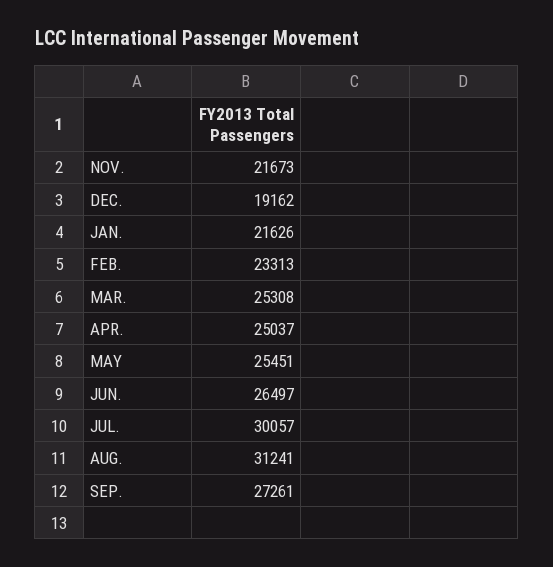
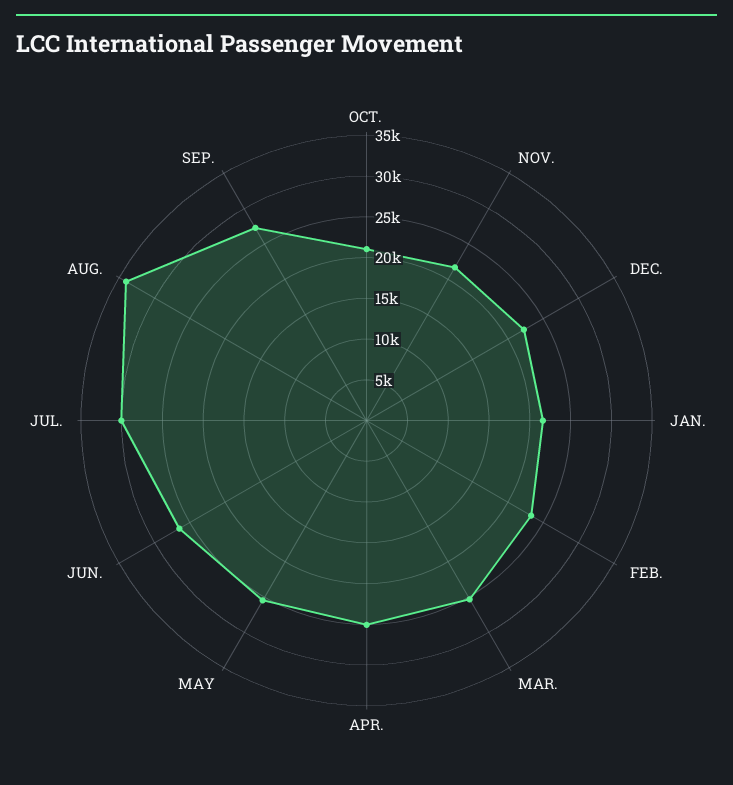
DEC.: 19162 -> 22000
AUG.: 31241 -> 34000
OCT.: none -> 21000

